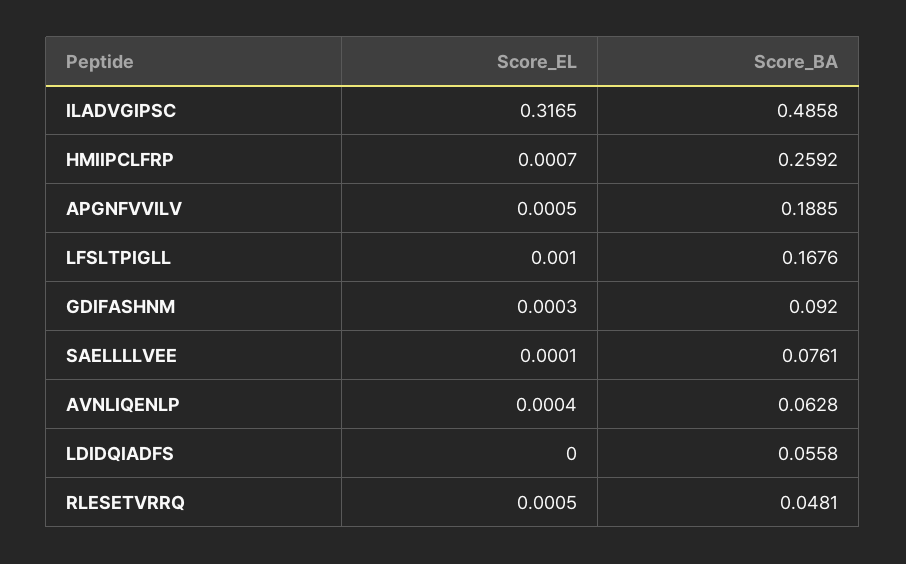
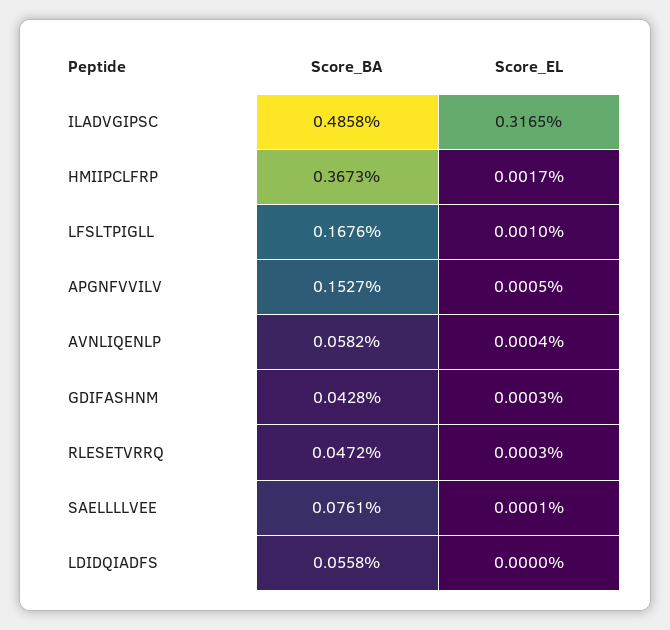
Score_EL, HMIIPCLFRP: 0.0007 -> 0.0017
Score_BA, HMIIPCLFRP: 0.2592 -> 0.3673
Score_BA, APGNFVVILV: 0.1885 -> 0.1527
Score_BA, GDIFASHNM: 0.092 -> 0.0428
Score_BA, AVNLIQENLP: 0.0628 -> 0.0582
Score_EL, RLESETVRRQ: 0.0005 -> 0.0003
Score_BA, RLESETVRRQ: 0.0481 -> 0.0472

